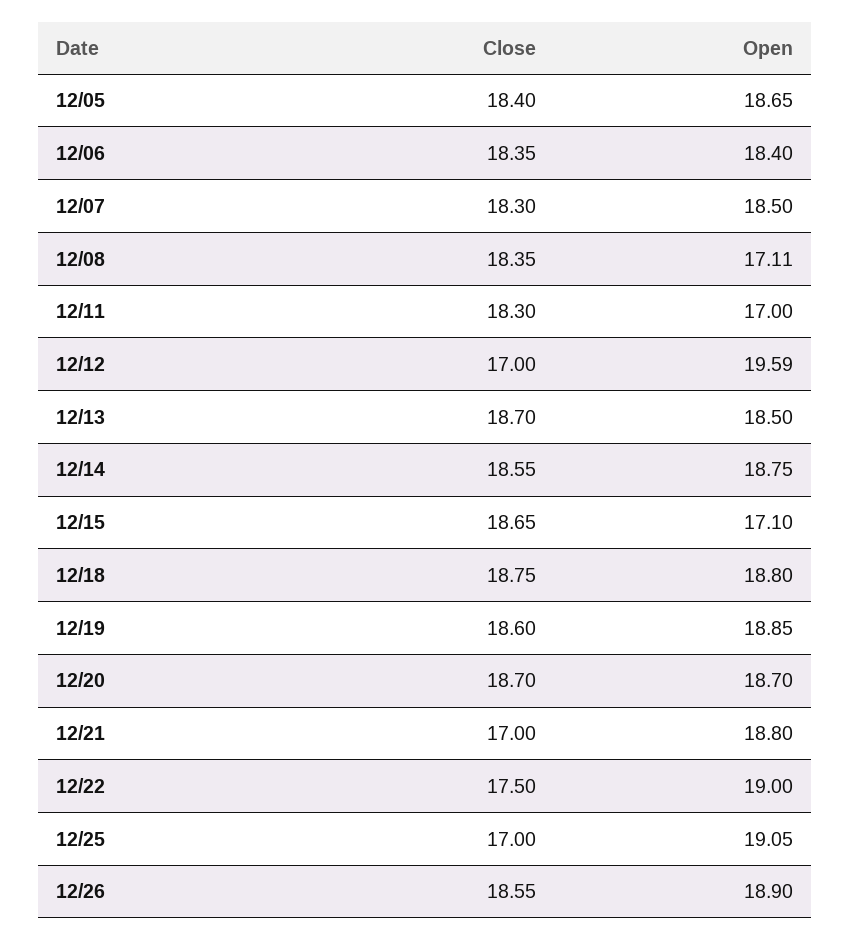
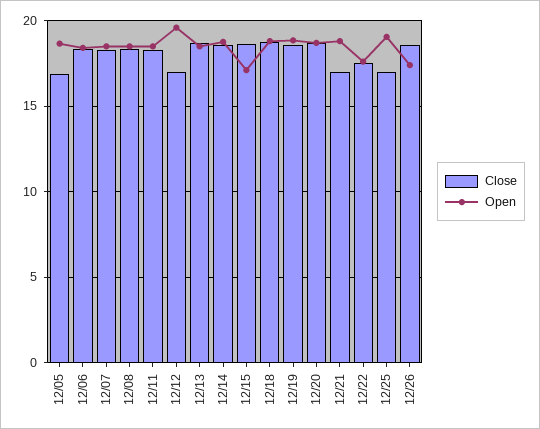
Close, 12/05: 18.4 -> 17
Open, 12/08: 17.11 -> 18.5
Open, 12/11: 17 -> 18.5
Open, 12/22: 19 -> 17.5
Open, 12/26: 18.9 -> 17.5

